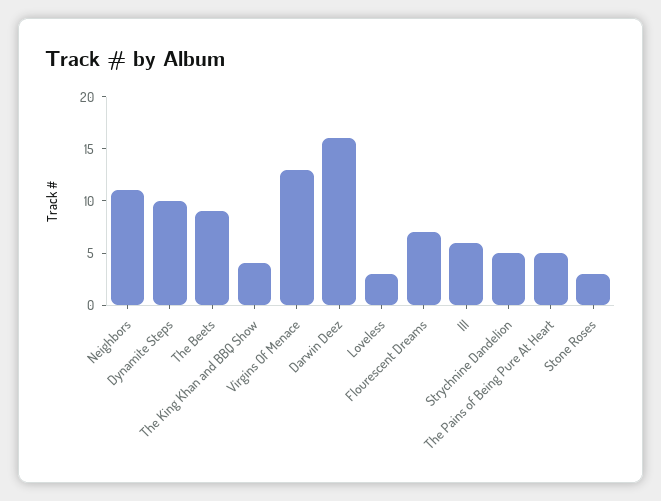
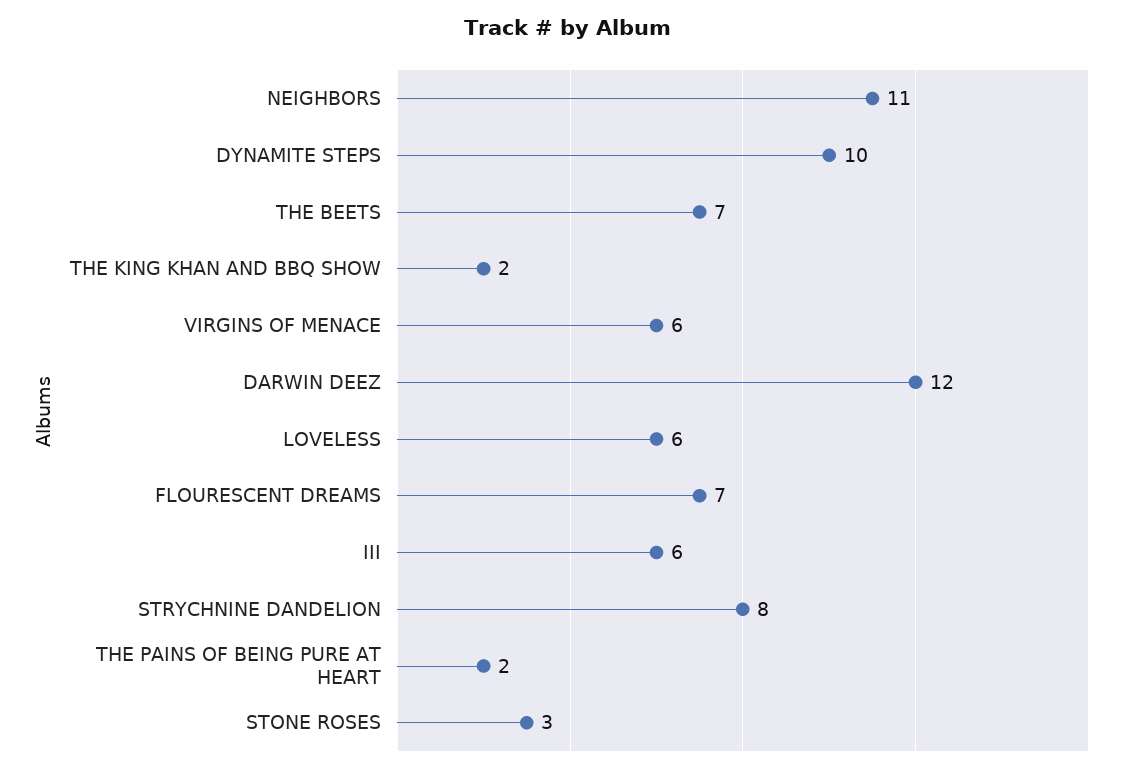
The Beets: 9 -> 7
The King Khan and BBQ Show: 4 -> 2
Virgins Of Menace: 13 -> 6
Darwin Deez: 16 -> 12
Loveless: 3 -> 6
Strychnine Dandelion: 5 -> 8
The Pains of Being Pure At Heart: 5 -> 2

